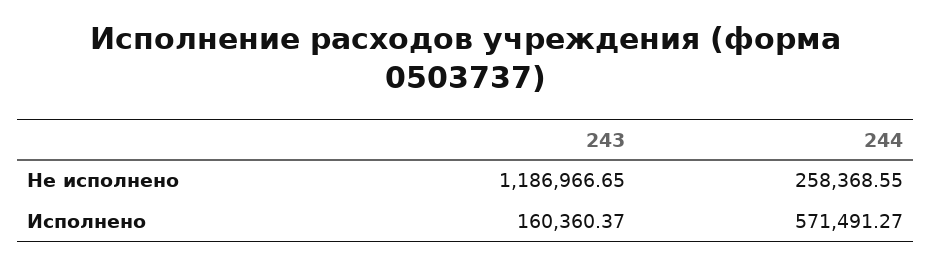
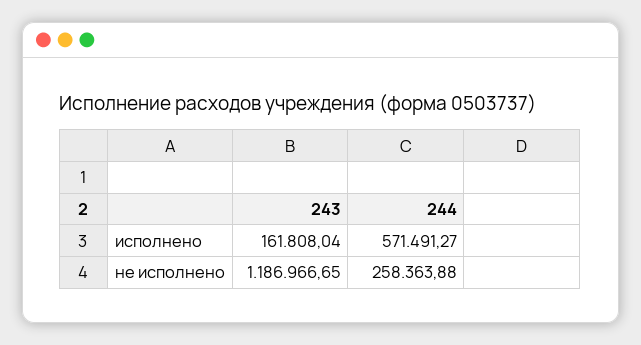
244, Не исполнено: 258368.55 -> 258363.88
243, Исполнено: 160360.37 -> 161808.04

